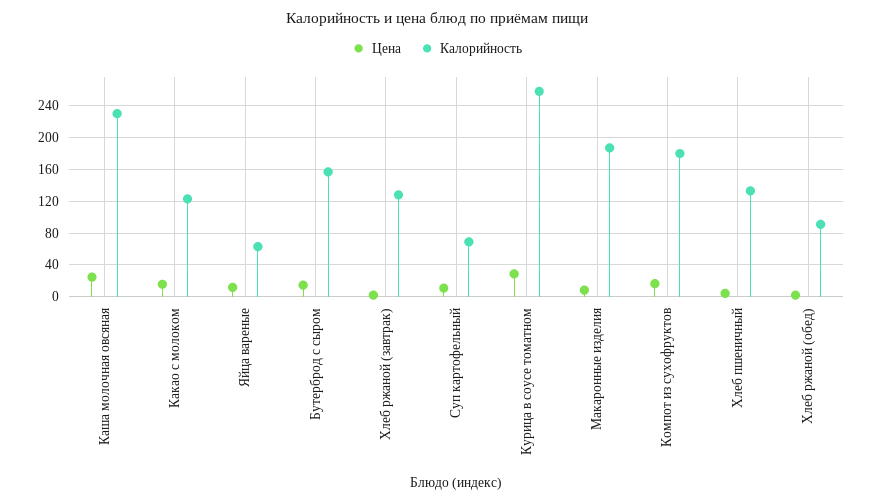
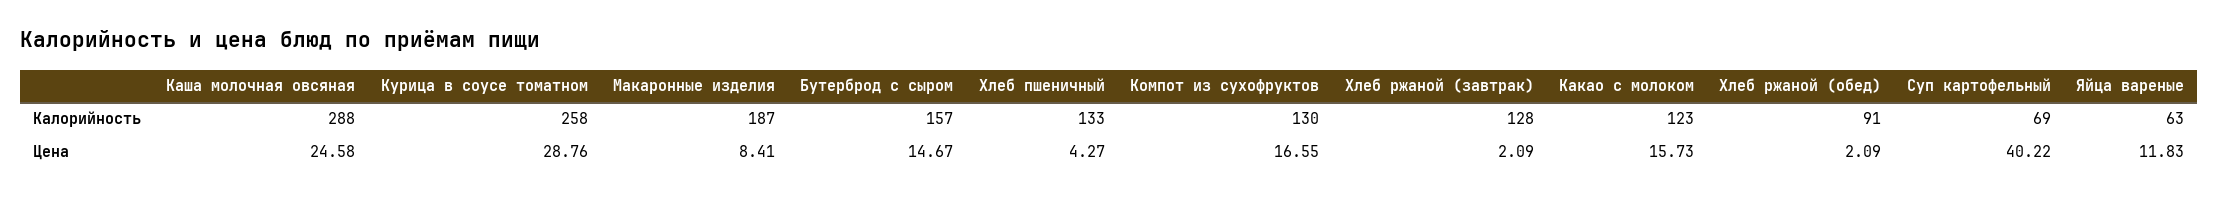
Калорийность, Каша молочная овсяная: 230 -> 288
Цена, Суп картофельный: 10 -> 40.22
Калорийность, Компот из сухофруктов: 180 -> 130

